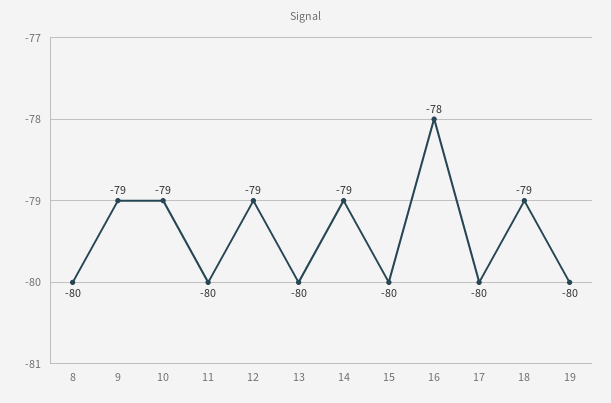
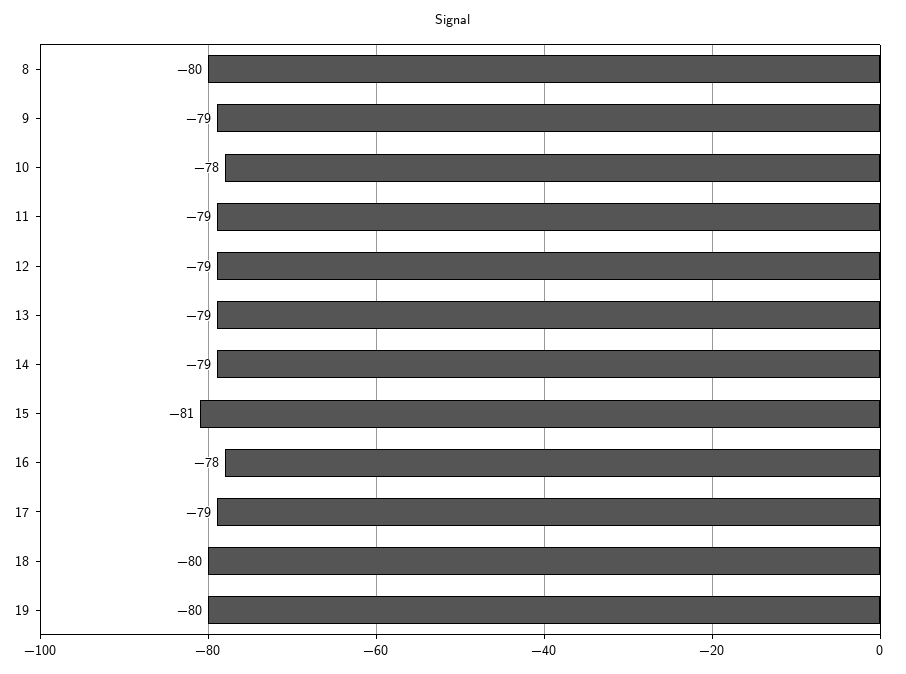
10: -79 -> -78
11: -80 -> -79
13: -80 -> -79
15: -80 -> -81
17: -80 -> -79
18: -79 -> -80

